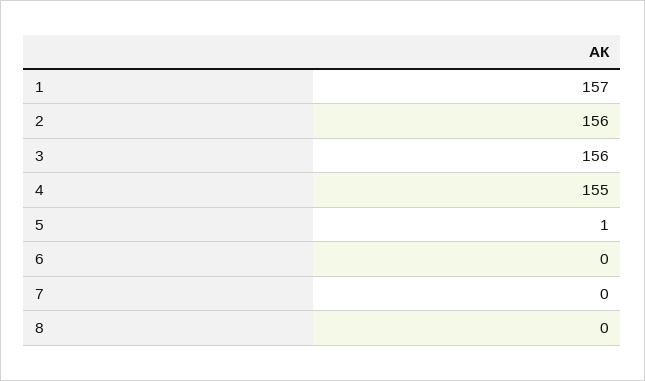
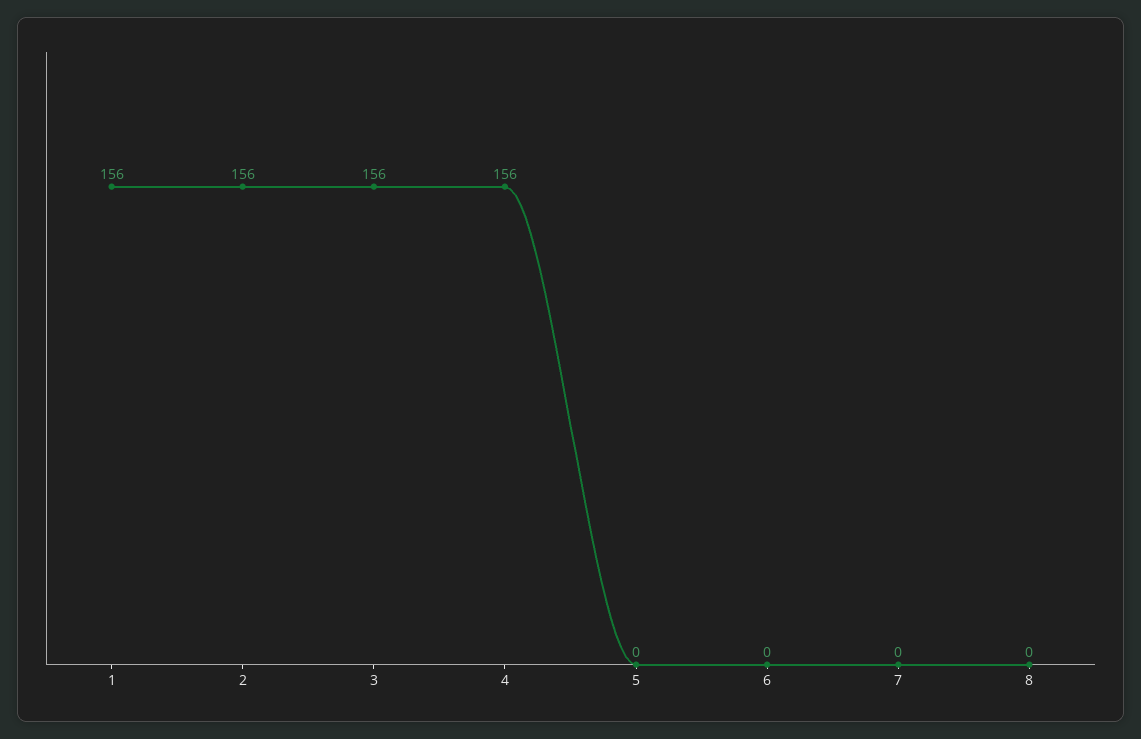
1: 157 -> 156
4: 155 -> 156
5: 1 -> 0

